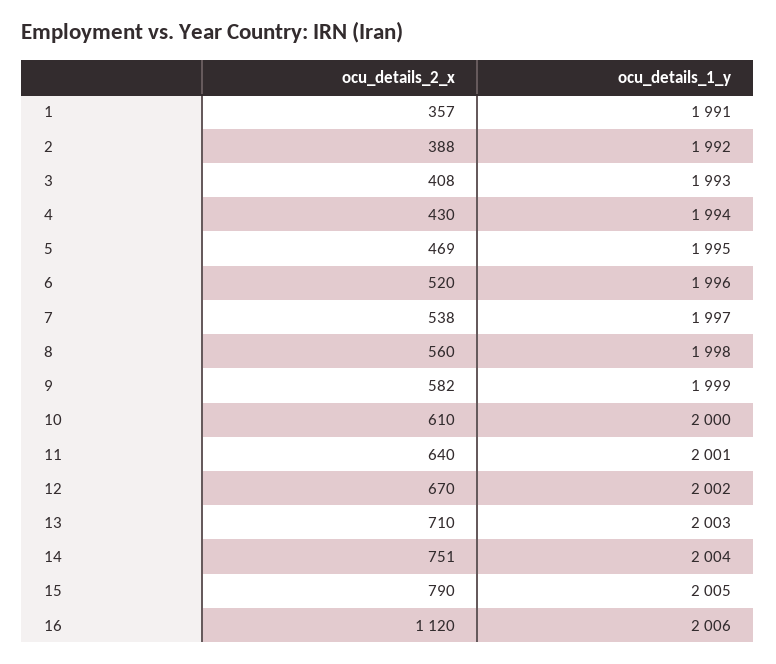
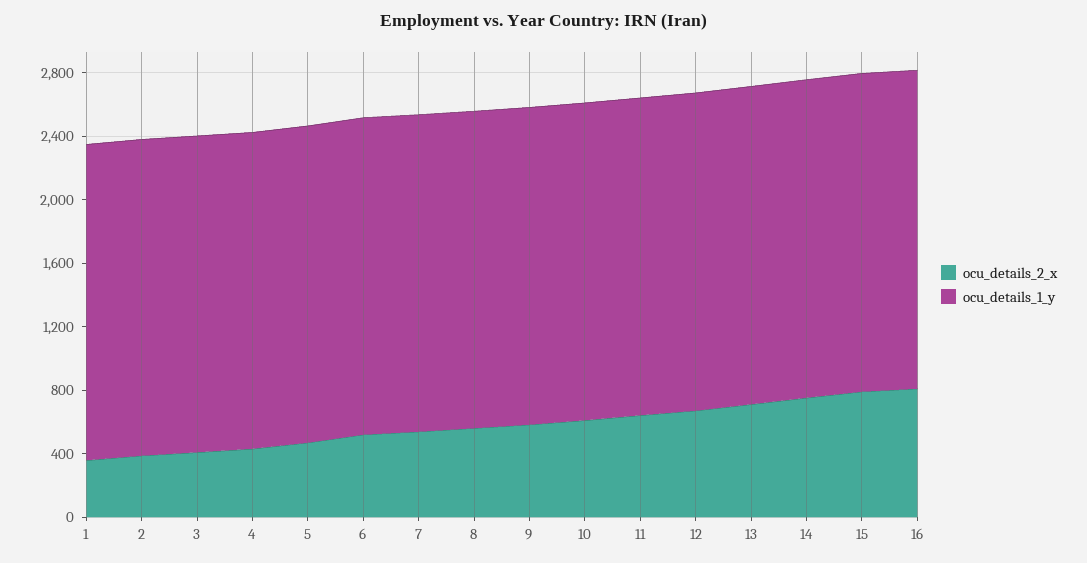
ocu_details_2_x, 16: 1120 -> 800

